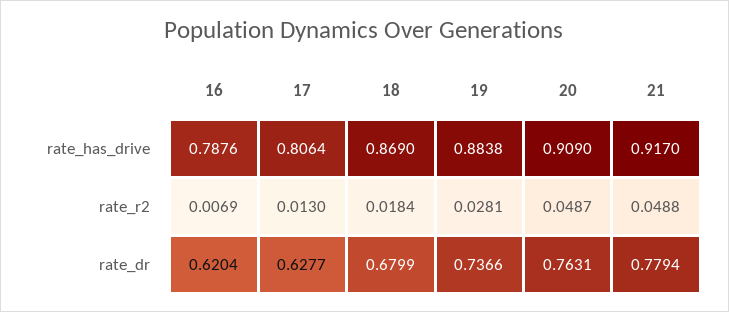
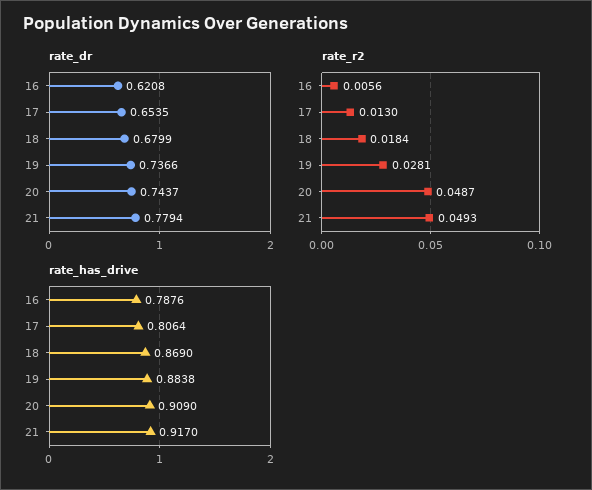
rate_r2, 16: 0.0069 -> 0.0056
rate_r2, 21: 0.0488 -> 0.0493
rate_dr, 16: 0.6204 -> 0.6208
rate_dr, 17: 0.6277 -> 0.6535
rate_dr, 20: 0.7631 -> 0.7437

